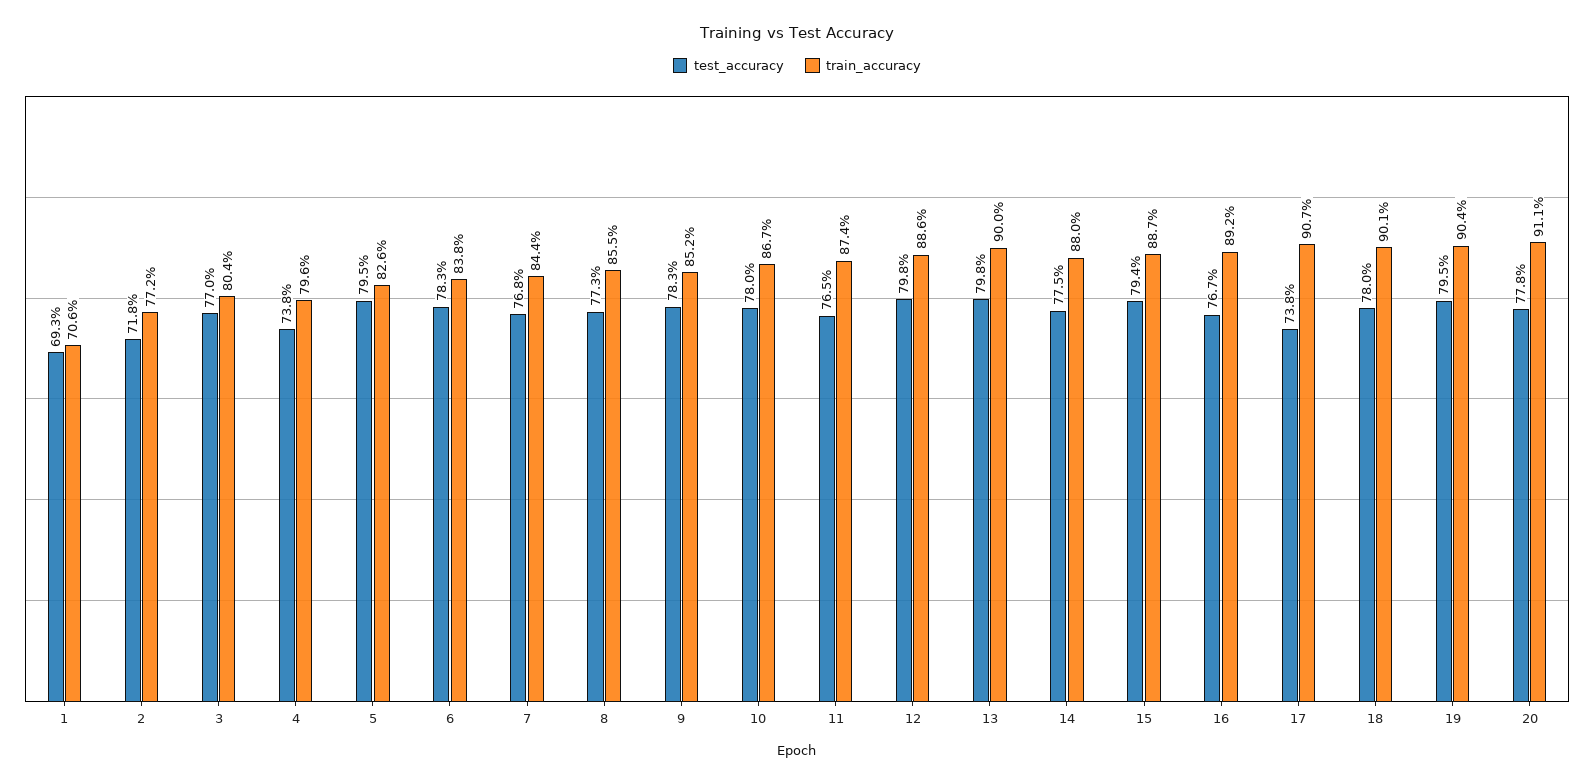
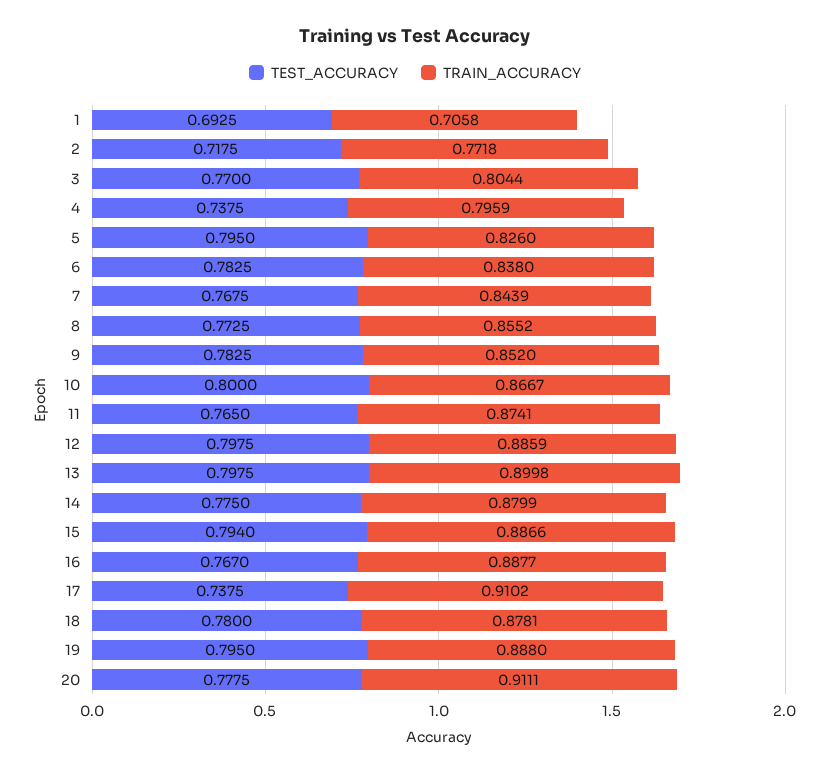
test_accuracy, 10: 0.78 -> 0.8
train_accuracy, 16: 0.892 -> 0.8877
train_accuracy, 17: 0.907 -> 0.9102
train_accuracy, 18: 0.901 -> 0.8781
train_accuracy, 19: 0.904 -> 0.888

